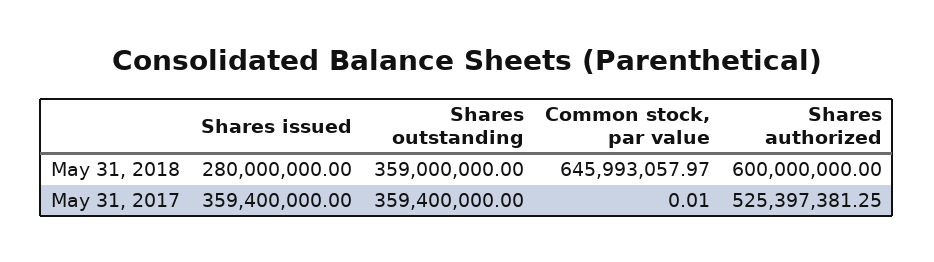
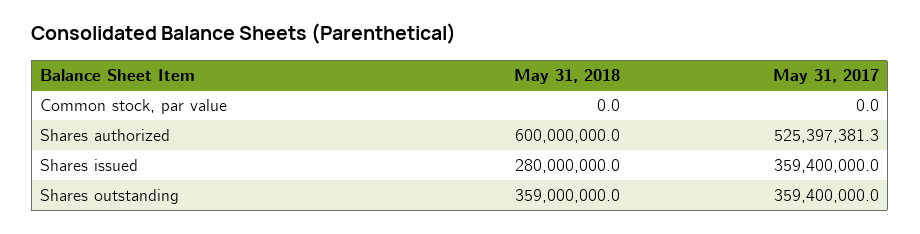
Common stock, par value, May 31, 2018: 645993057.97 -> 0

